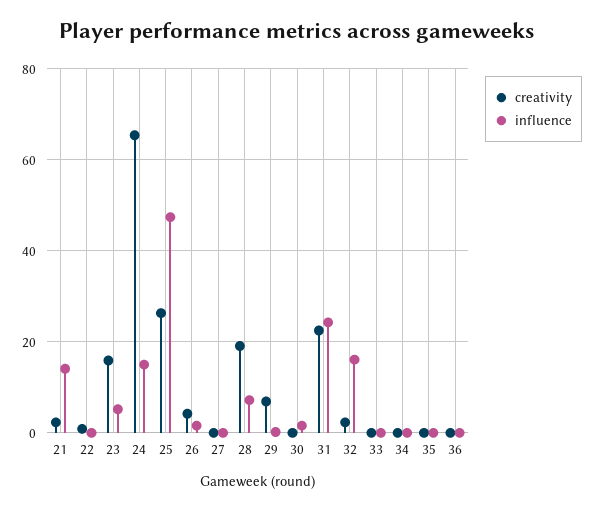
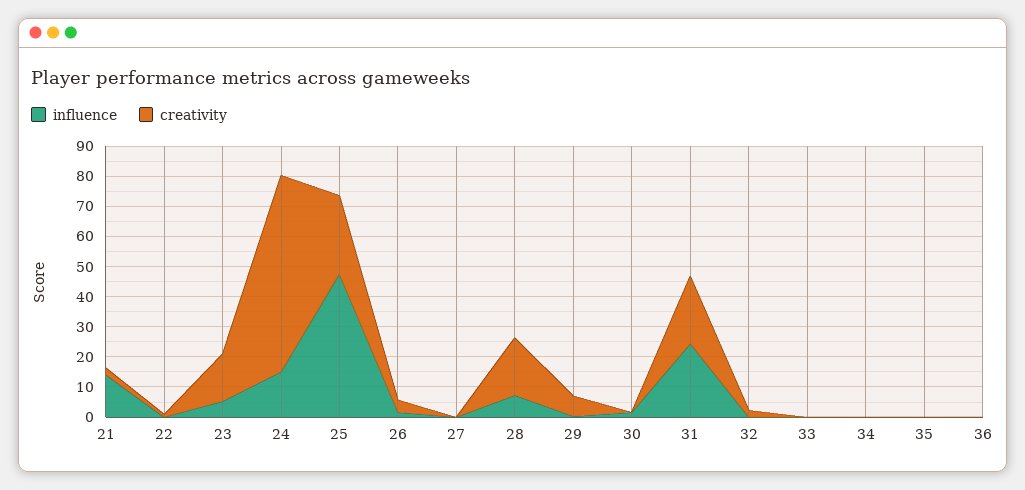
influence, 32: 16 -> 0

